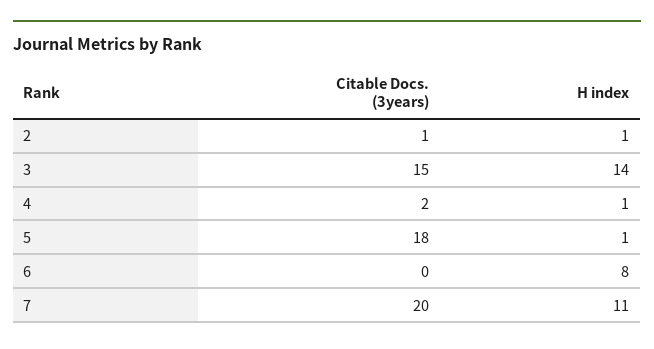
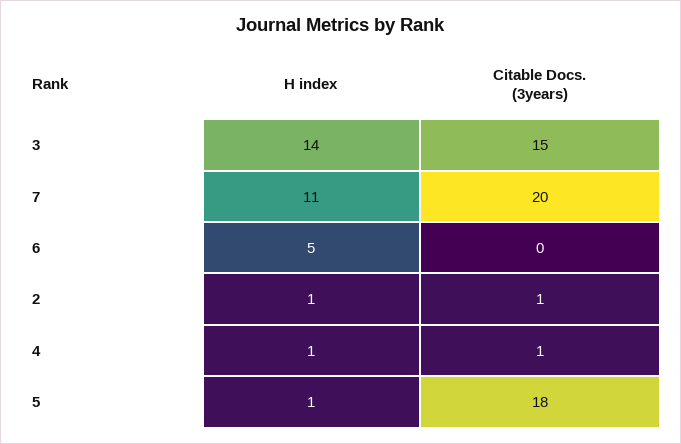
Citable Docs. (3years), 4: 2 -> 1
H index, 6: 8 -> 5

